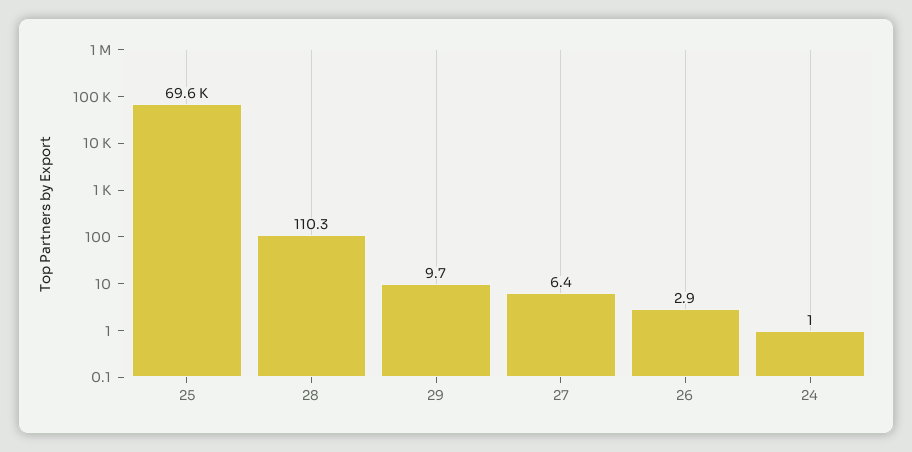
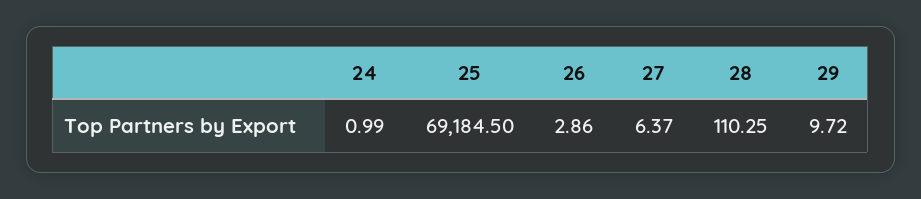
25: 69600 -> 69184.5

